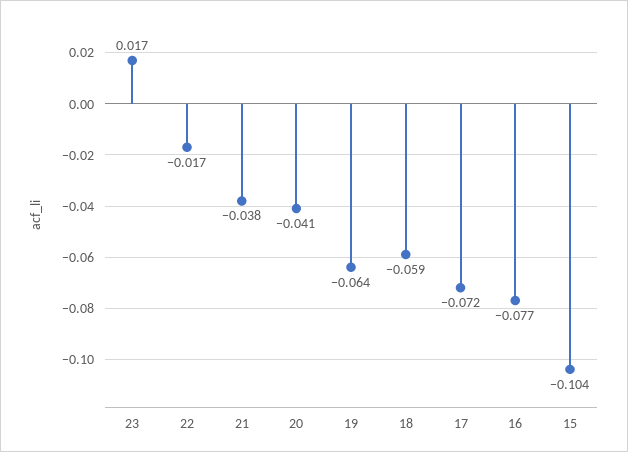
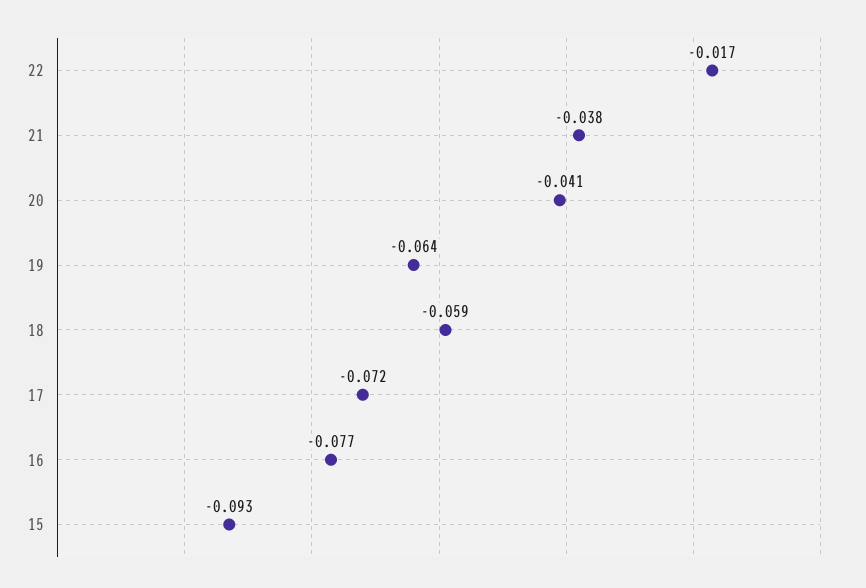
23: 0.017 -> none
15: -0.104 -> -0.093

